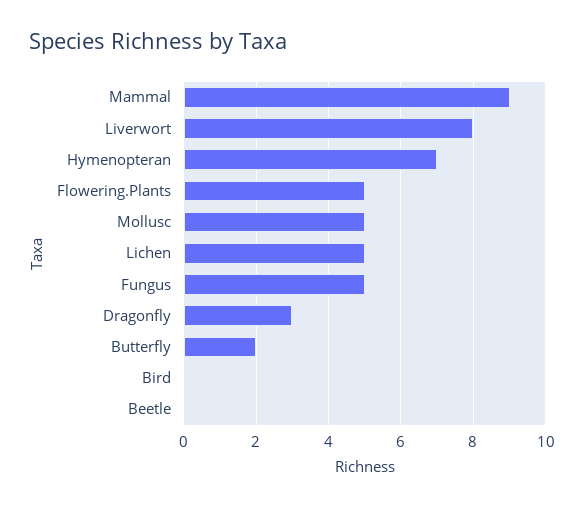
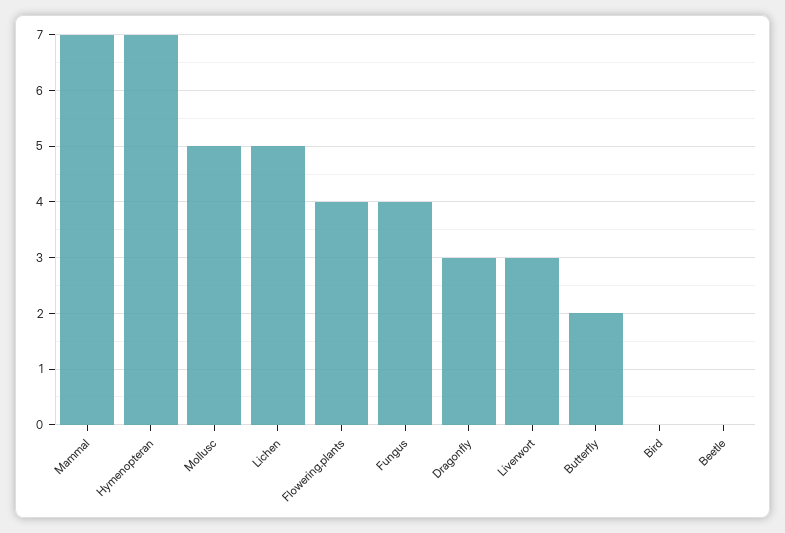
Mammal: 9 -> 7
Liverwort: 8 -> 3
Flowering.Plants: 5 -> 4
Fungus: 5 -> 4

